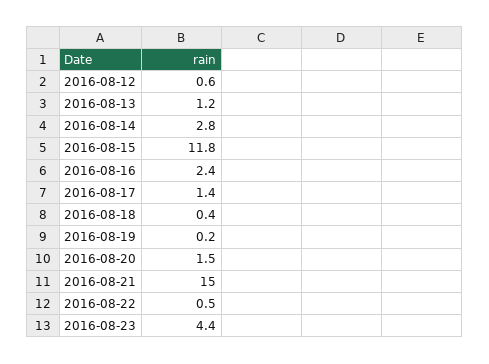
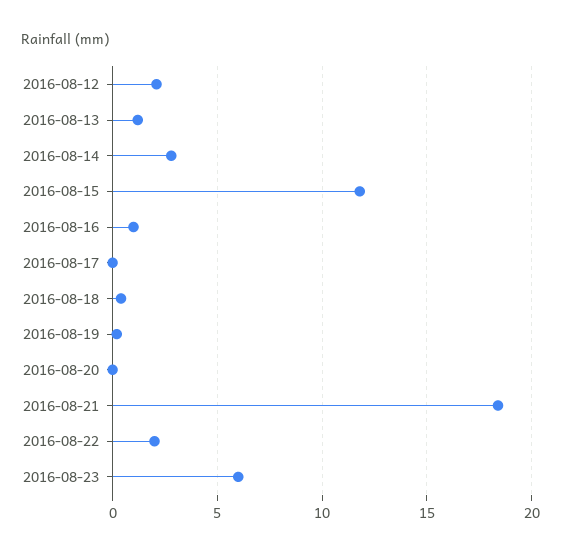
2016-08-12: 0.6 -> 2
2016-08-16: 2.4 -> 1
2016-08-17: 1.4 -> 0
2016-08-20: 1.5 -> 0
2016-08-21: 15 -> 18.5
2016-08-22: 0.5 -> 2
2016-08-23: 4.4 -> 6

